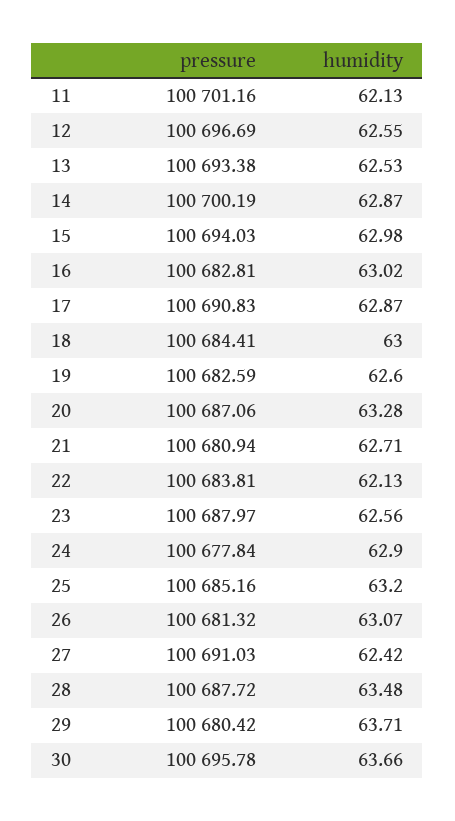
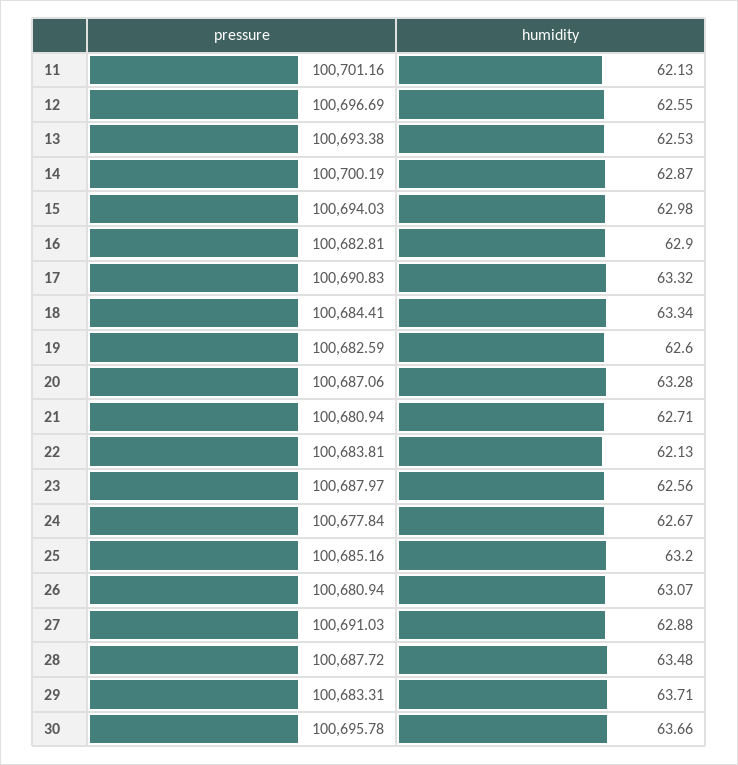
humidity, 16: 63.02 -> 62.9
humidity, 17: 62.87 -> 63.32
humidity, 18: 63 -> 63.34
humidity, 24: 62.9 -> 62.67
pressure, 26: 100681.32 -> 100680.94
humidity, 27: 62.42 -> 62.88
pressure, 29: 100680.42 -> 100683.31

